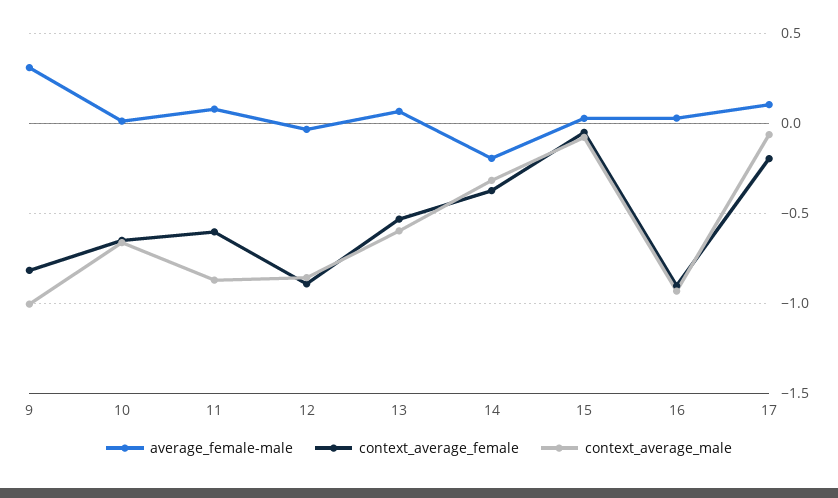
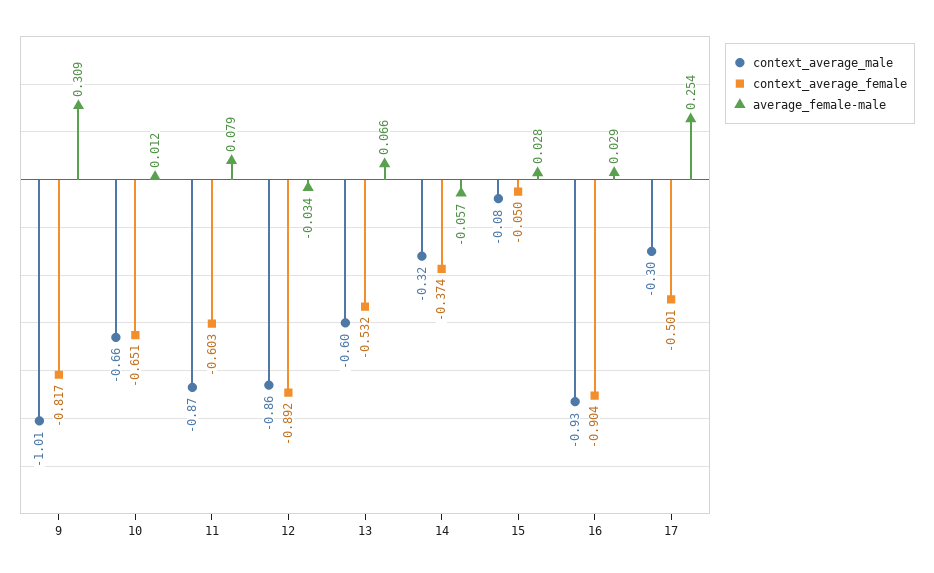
average_female-male, 14: -0.2 -> -0.057
average_female-male, 17: 0.1 -> 0.254
context_average_female, 17: -0.2 -> -0.501
context_average_male, 17: -0.05 -> -0.3

